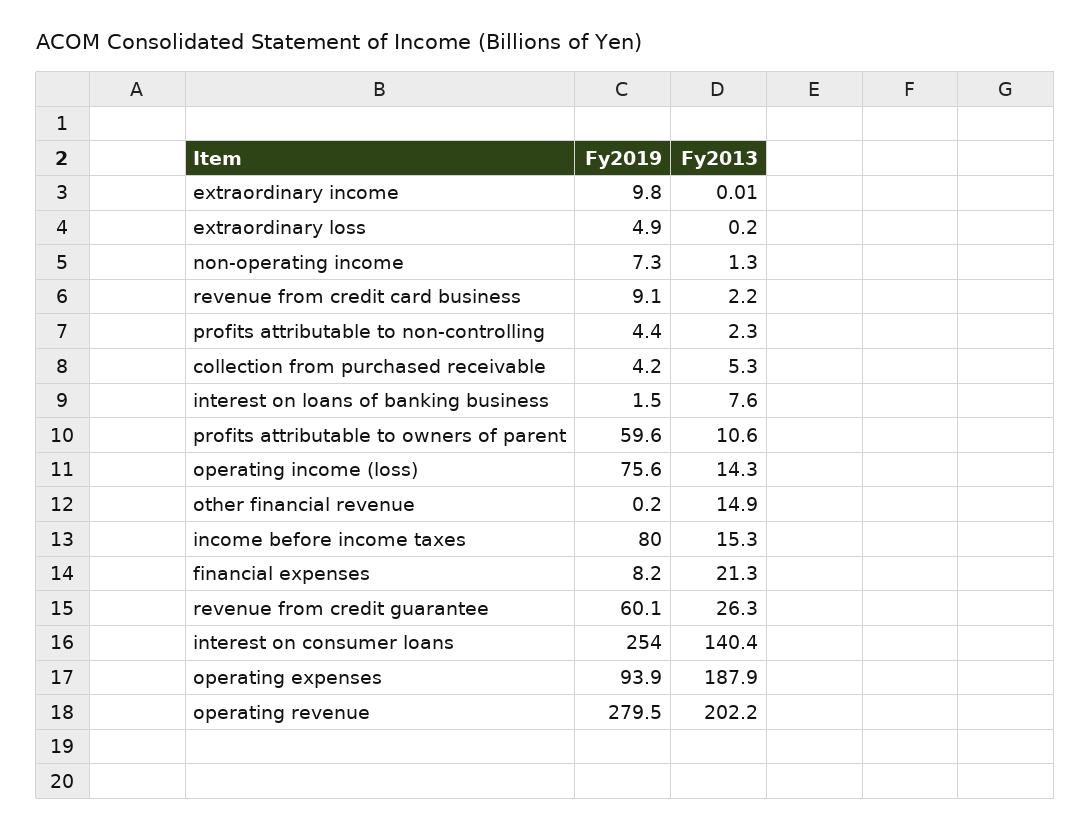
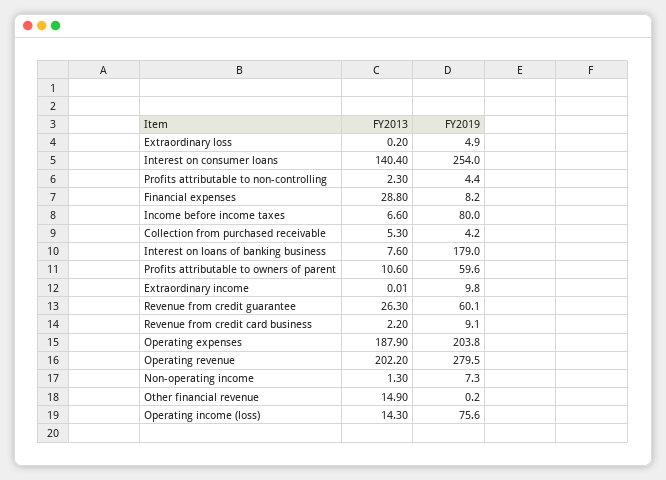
Fy2019, interest on loans of banking business: 1.5 -> 179
Fy2013, income before income taxes: 15.3 -> 6.6
Fy2013, financial expenses: 21.3 -> 28.8
Fy2019, operating expenses: 93.9 -> 203.8

